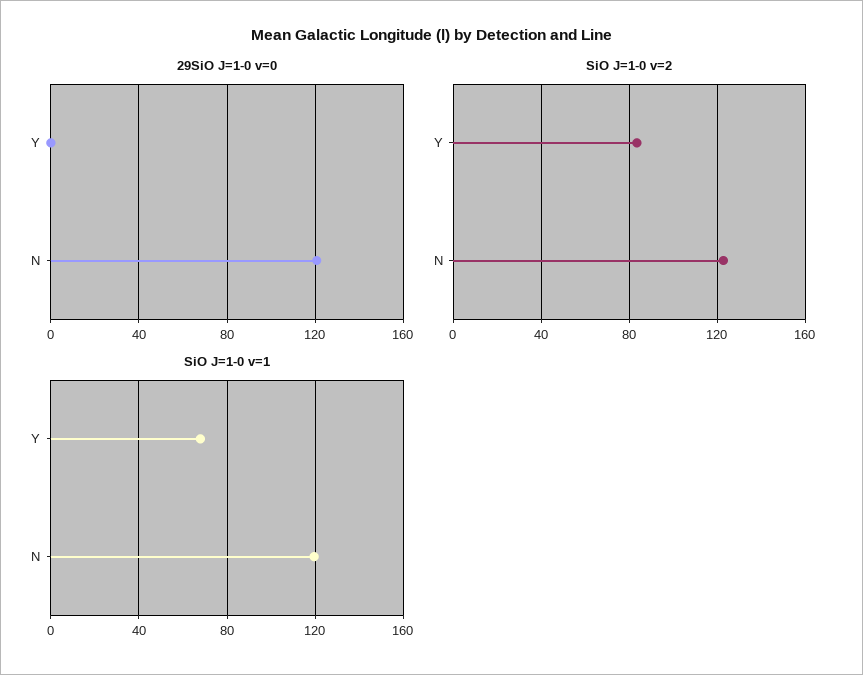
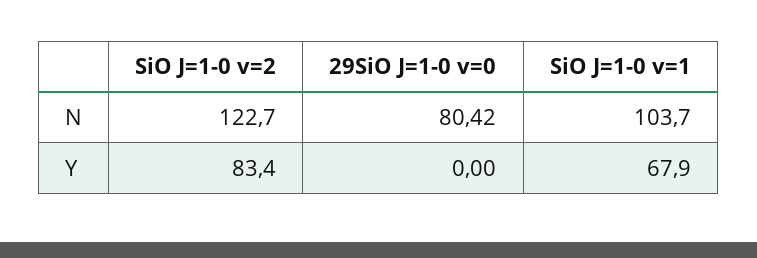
29SiO J=1-0 v=0, N: 120 -> 80.42
SiO J=1-0 v=1, N: 120 -> 103.7

